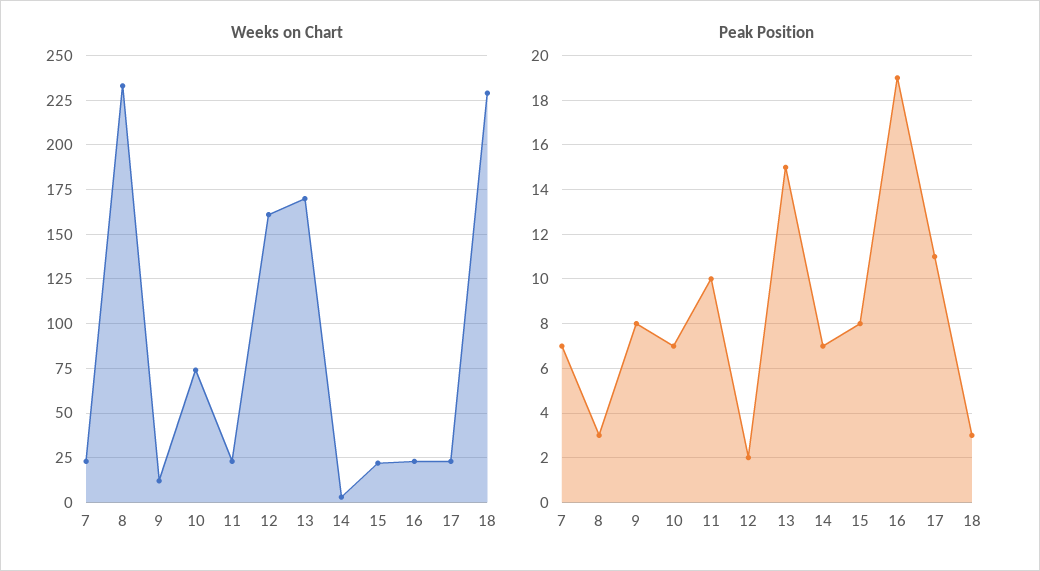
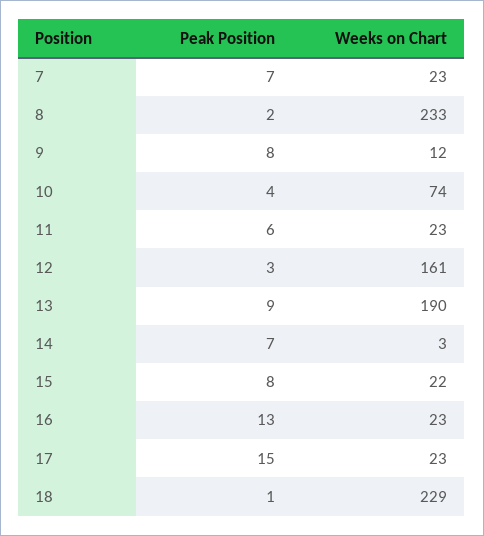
Weeks on Chart, 13: 170 -> 190
Peak Position, 8: 3 -> 2
Peak Position, 10: 7 -> 4
Peak Position, 11: 10 -> 6
Peak Position, 12: 2 -> 3
Peak Position, 13: 15 -> 9
Peak Position, 16: 19 -> 13
Peak Position, 17: 11 -> 15
Peak Position, 18: 3 -> 1

